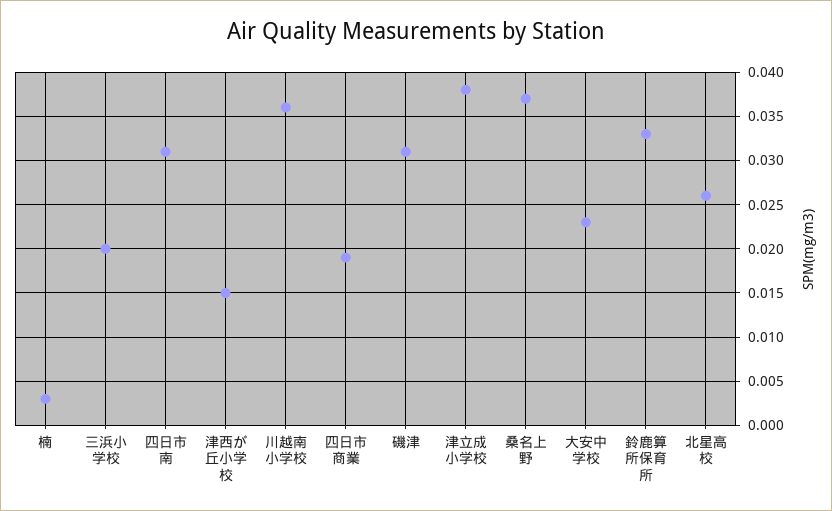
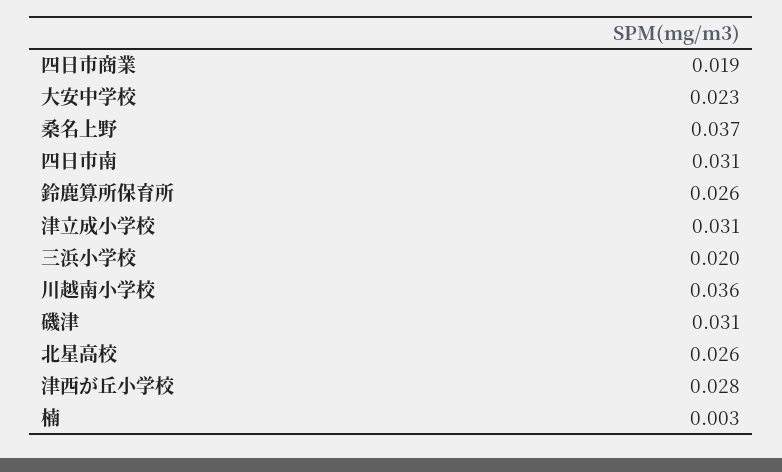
津西が丘小学校: 0.015 -> 0.028
津立成小学校: 0.038 -> 0.031
鈴鹿算所保育所: 0.033 -> 0.026

